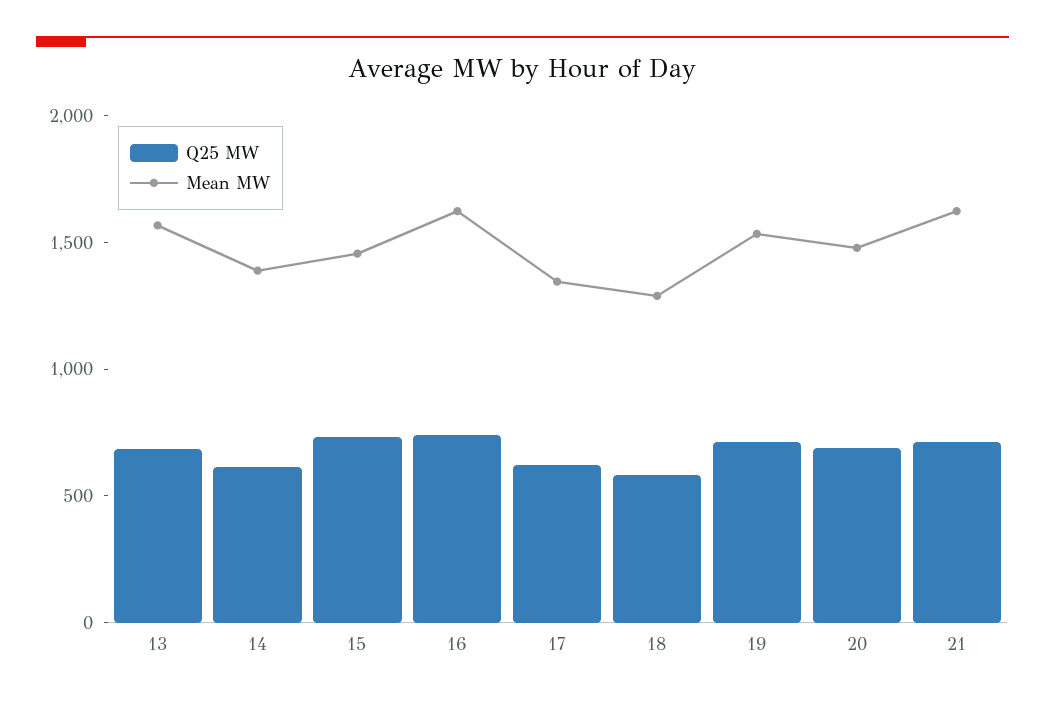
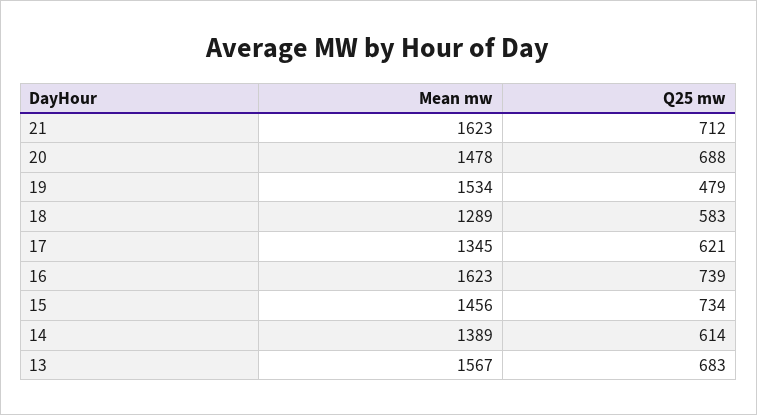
Q25 MW, 19: 700 -> 479

